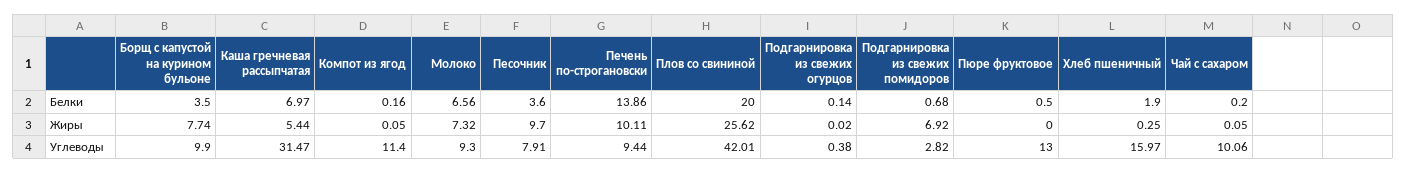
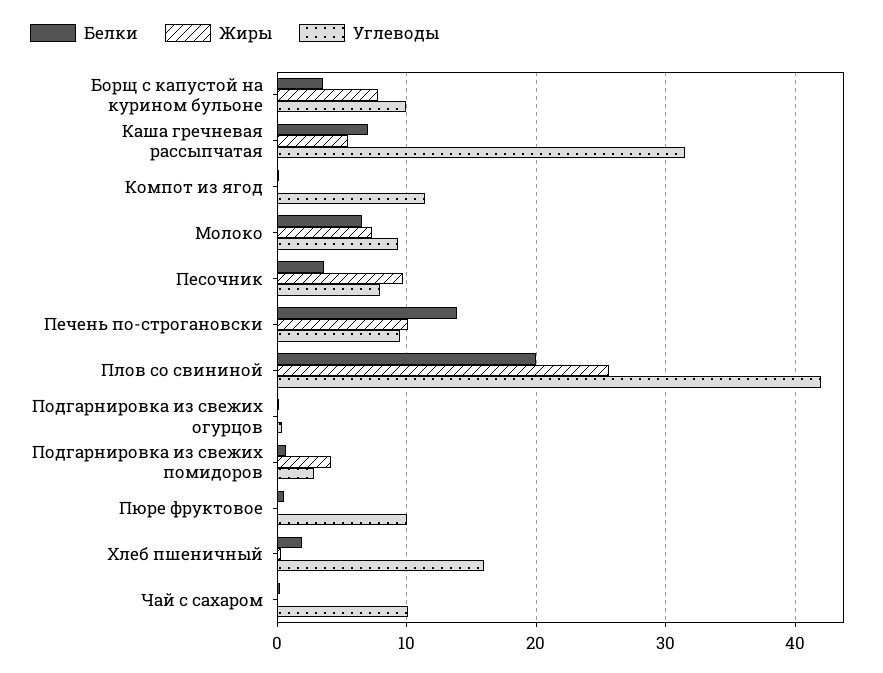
Жиры, Подгарнировка из свежих помидоров: 6.92 -> 4
Углеводы, Пюре фруктовое: 13 -> 10

